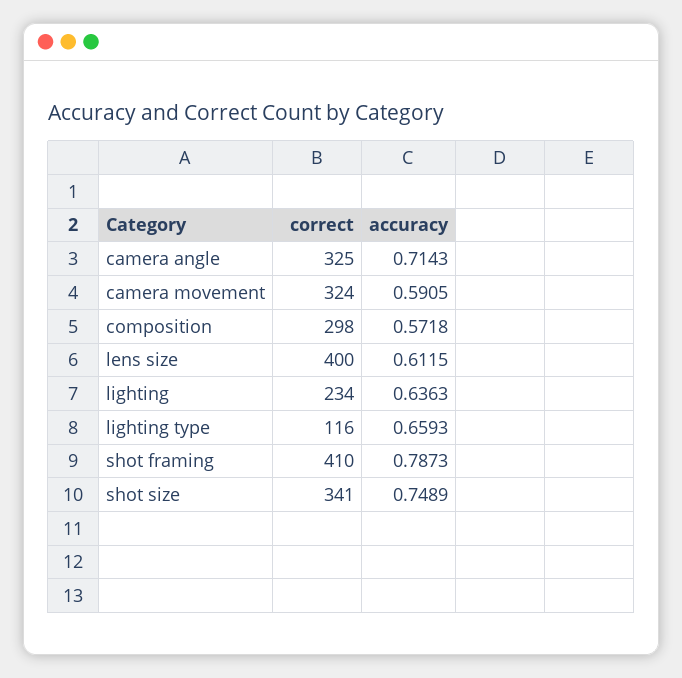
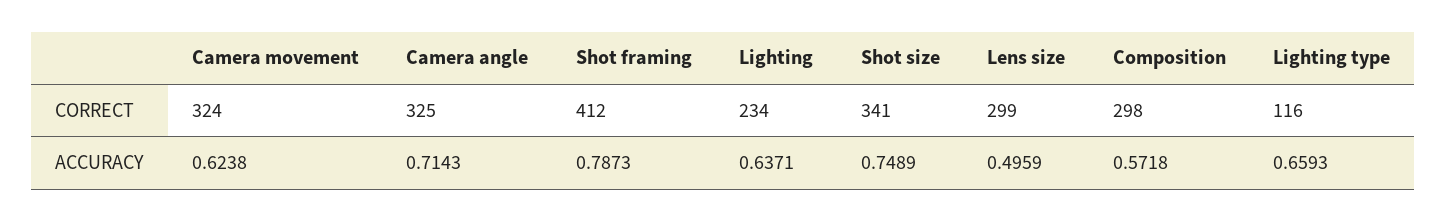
accuracy, camera movement: 0.5905 -> 0.6238
correct, lens size: 400 -> 299
accuracy, lens size: 0.6115 -> 0.4959
accuracy, lighting: 0.6363 -> 0.6371
correct, shot framing: 410 -> 412

